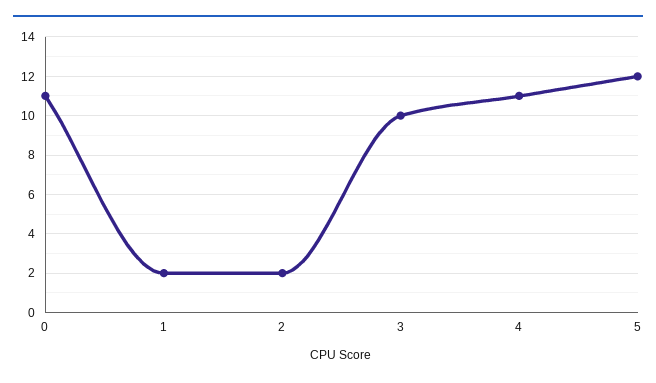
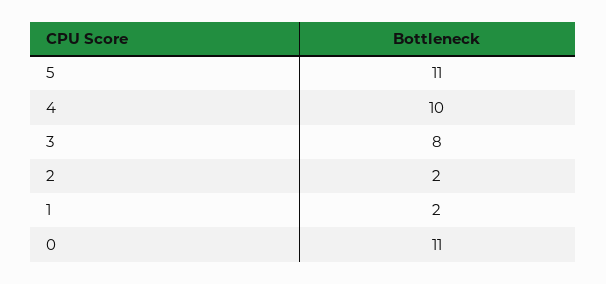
3: 10 -> 8
4: 11 -> 10
5: 12 -> 11

